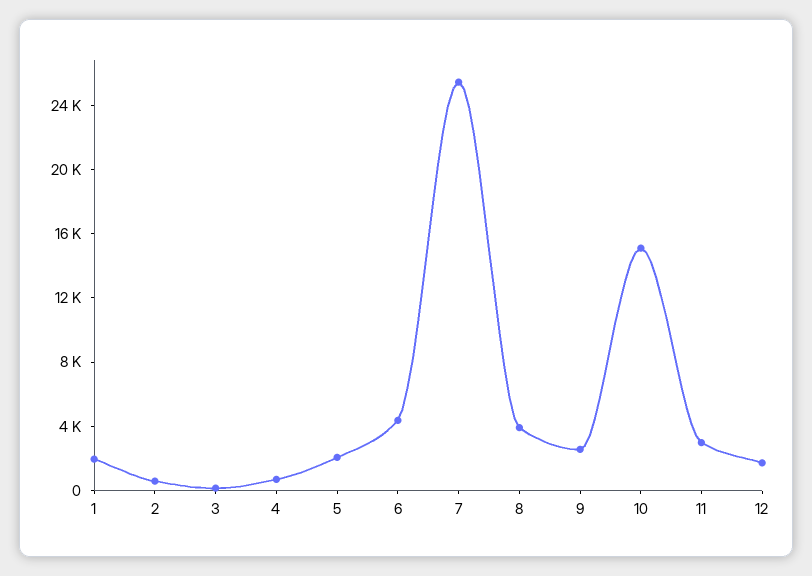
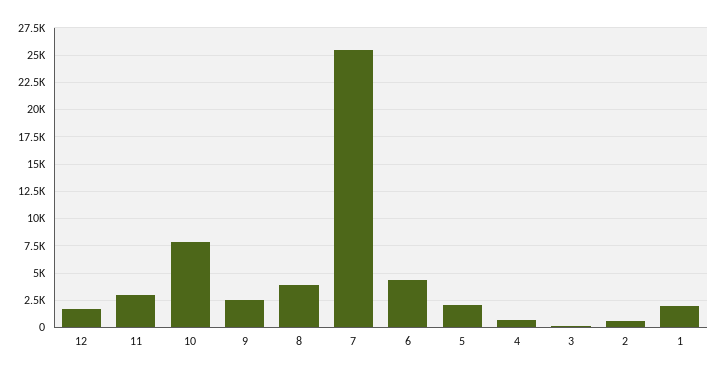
10: 15000 -> 7500

